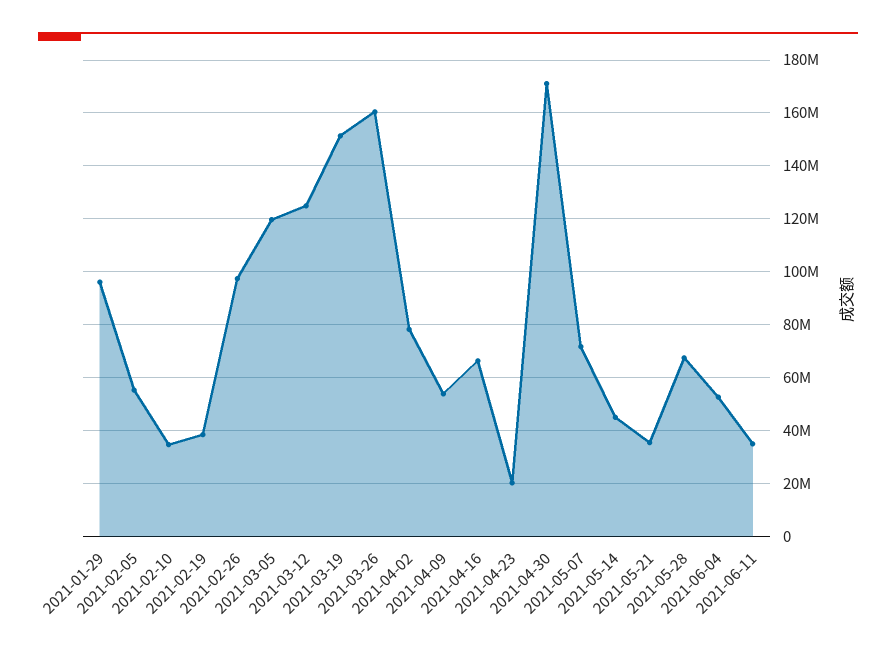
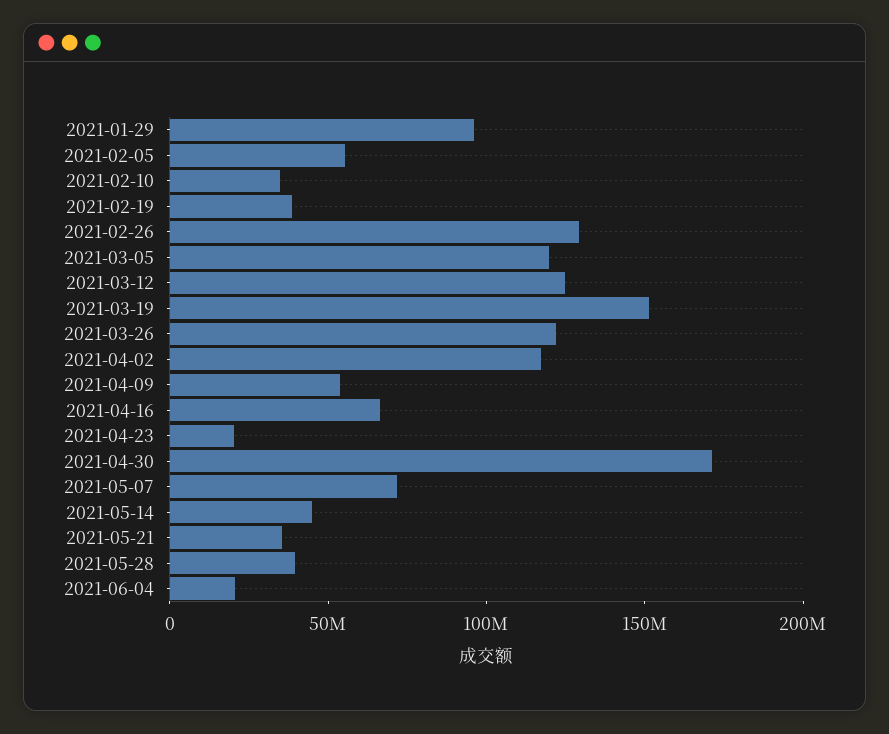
2021-02-26: 97500000 -> 130000000
2021-03-26: 160000000 -> 120000000
2021-04-02: 77500000 -> 120000000
2021-05-28: 67500000 -> 40000000
2021-06-04: 52500000 -> 20000000
2021-06-11: 35000000 -> none

